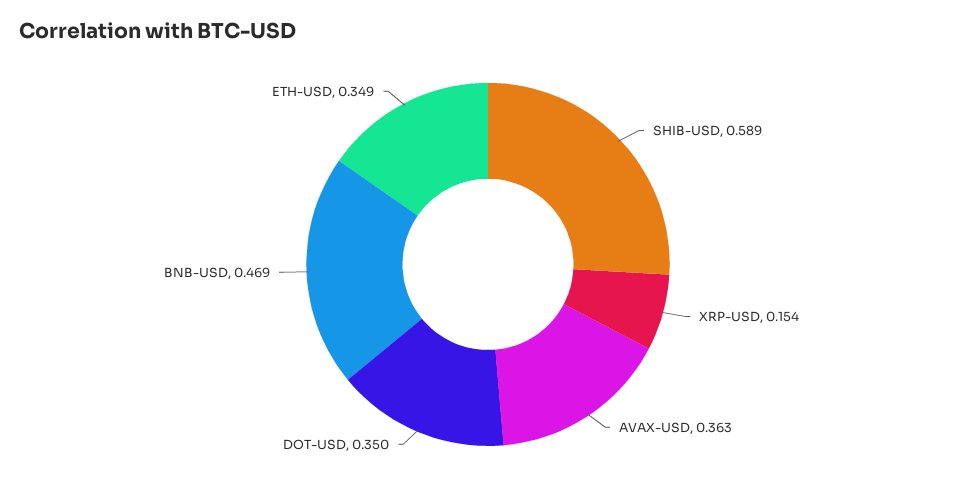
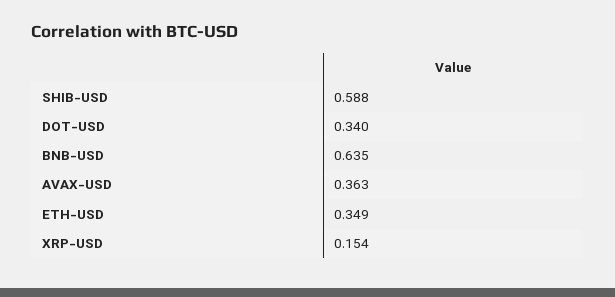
SHIB-USD: 0.589 -> 0.588
DOT-USD: 0.35 -> 0.34
BNB-USD: 0.469 -> 0.635

